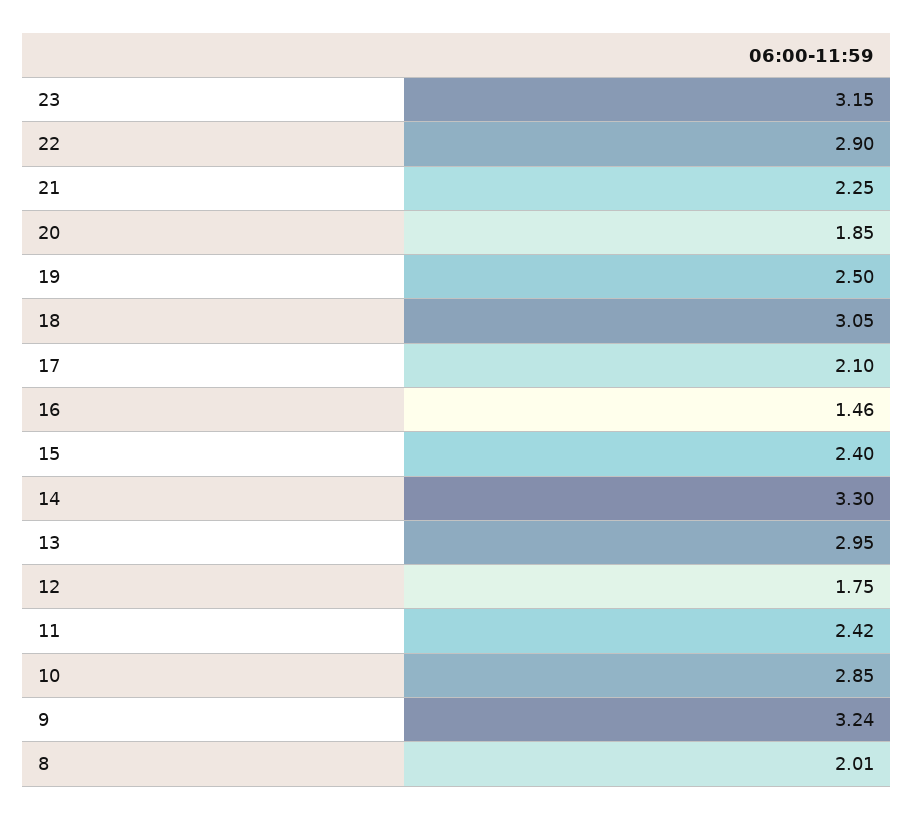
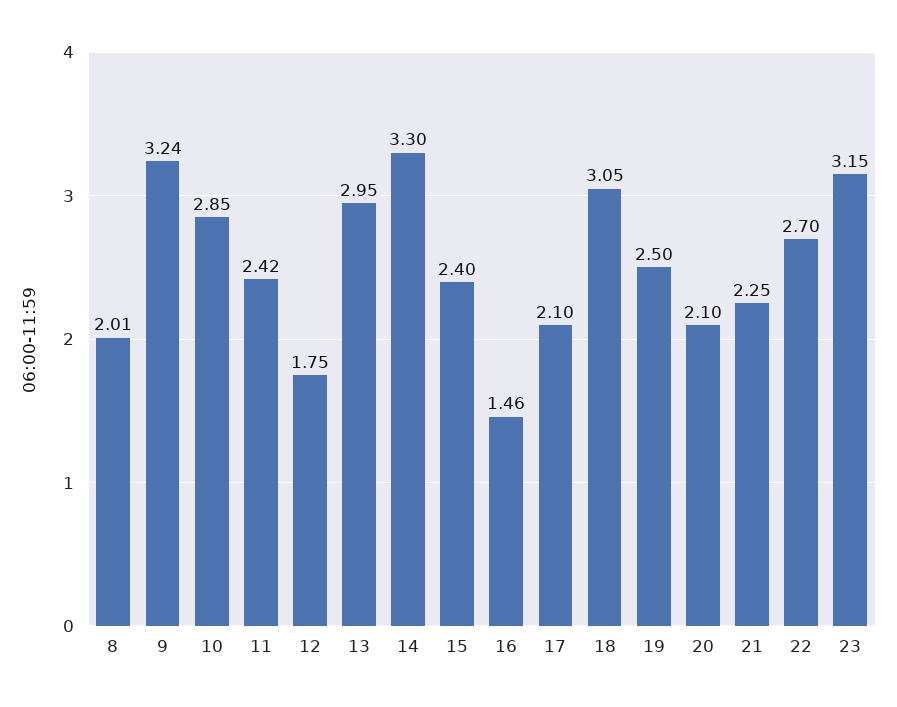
22: 2.9 -> 2.7
20: 1.85 -> 2.1

